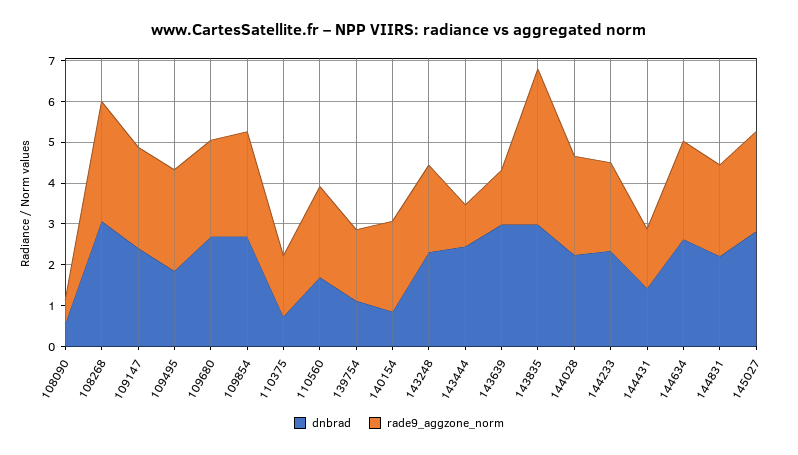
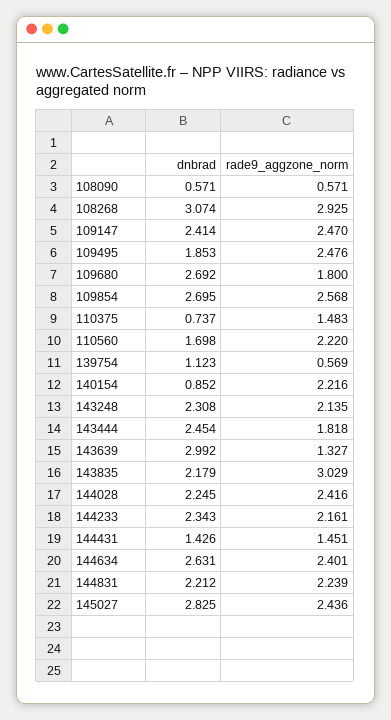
rade9_aggzone_norm, 109680: 2.4 -> 1.8
rade9_aggzone_norm, 139754: 1.8 -> 0.569
rade9_aggzone_norm, 143444: 1 -> 1.818
dnbrad, 143835: 3 -> 2.179
rade9_aggzone_norm, 143835: 3.8 -> 3.029

